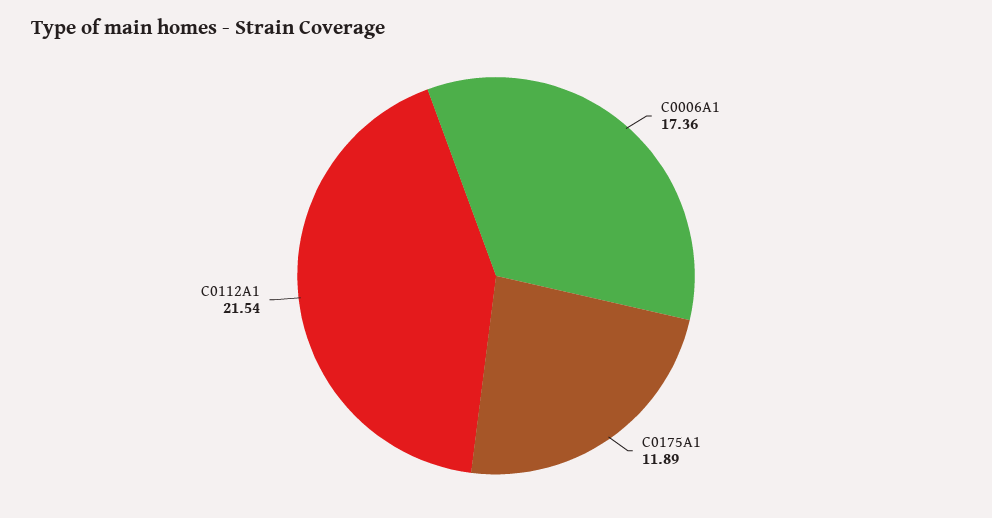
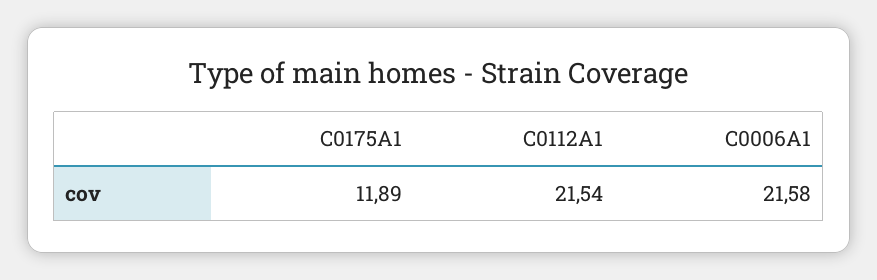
C0006A1: 17.36 -> 21.58

